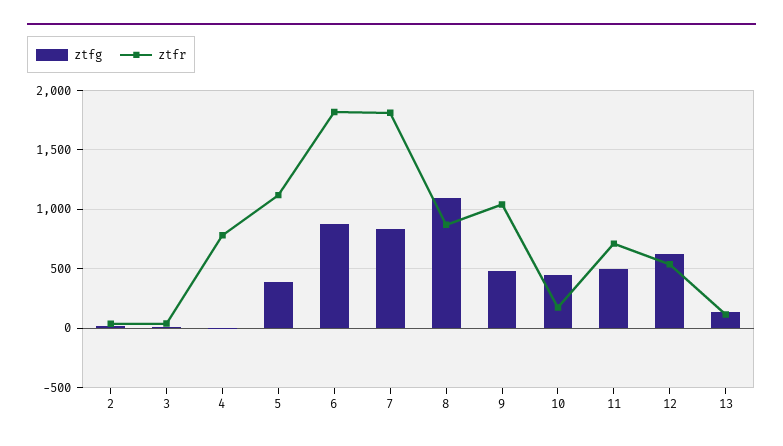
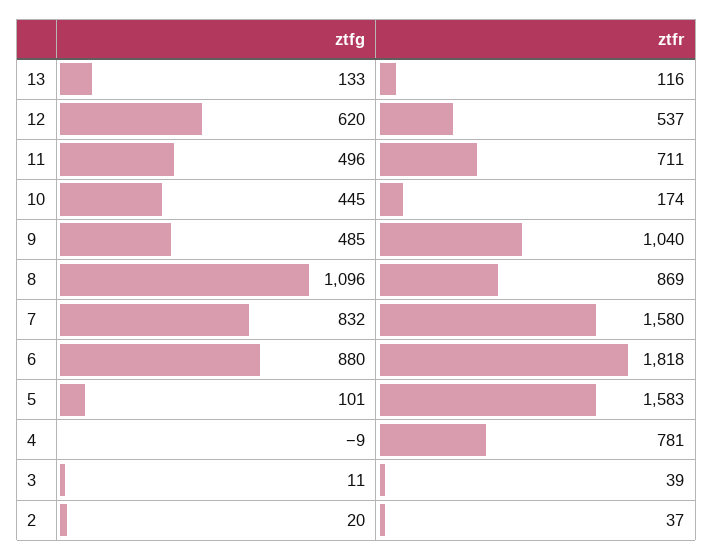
ztfg, 5: 400 -> 101
ztfr, 5: 1100 -> 1583
ztfr, 7: 1800 -> 1580

